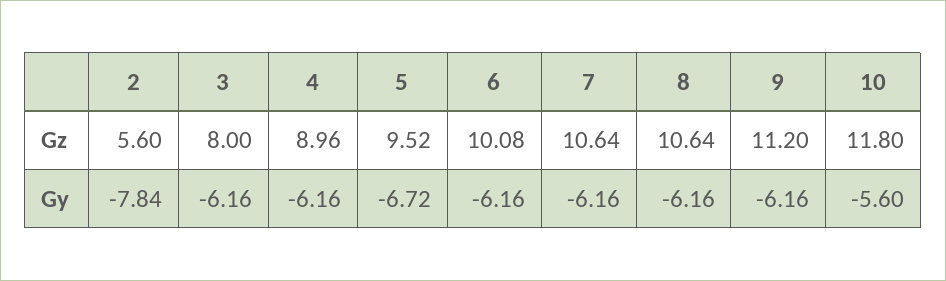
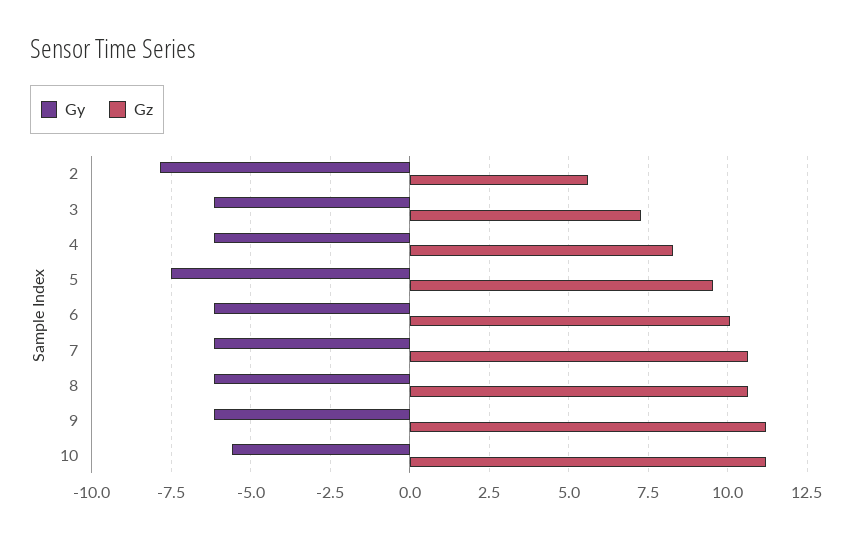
Gz, 3: 8 -> 7.25
Gz, 4: 8.96 -> 8.25
Gz, 10: 11.8 -> 11.25
Gy, 5: -6.72 -> -7.5

